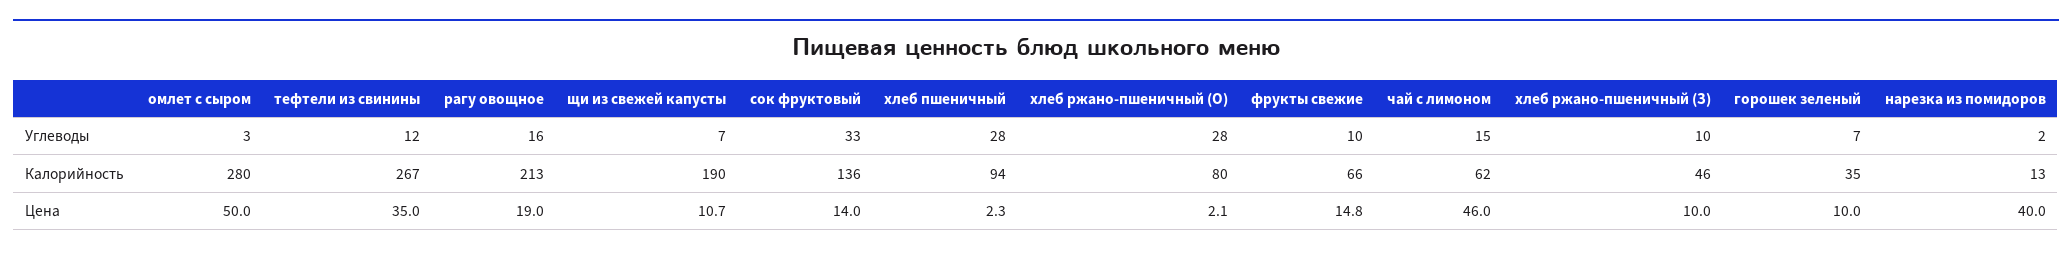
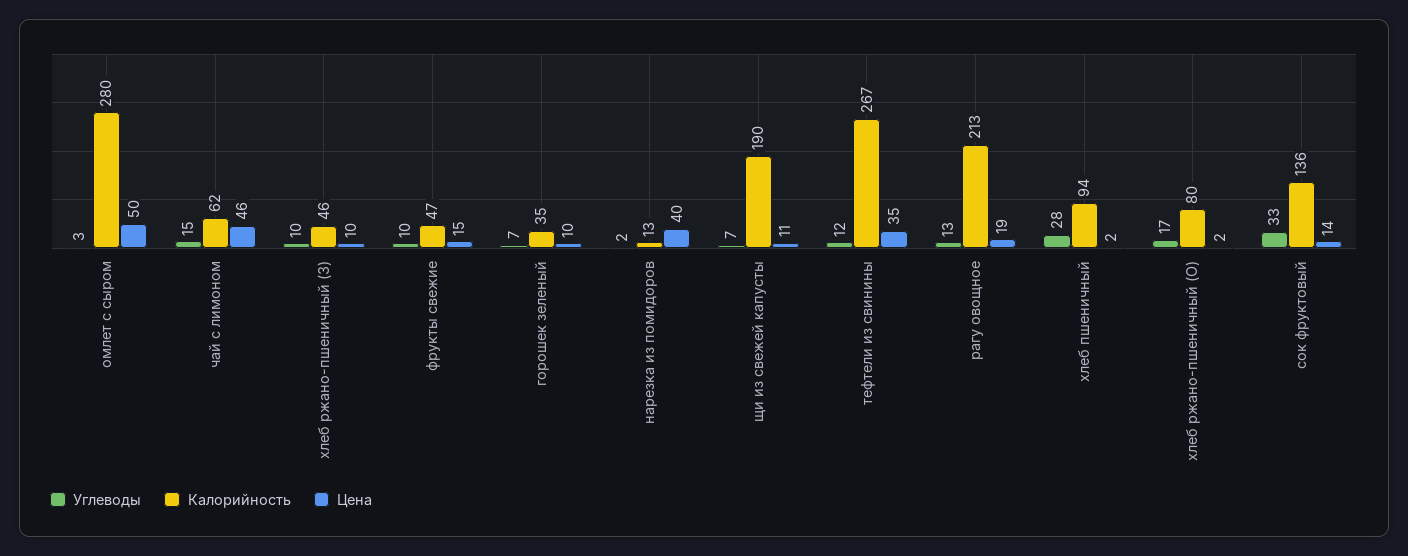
Углеводы, рагу овощное: 16 -> 13
Углеводы, хлеб ржано-пшеничный (О): 28 -> 17
Калорийность, фрукты свежие: 66 -> 47

